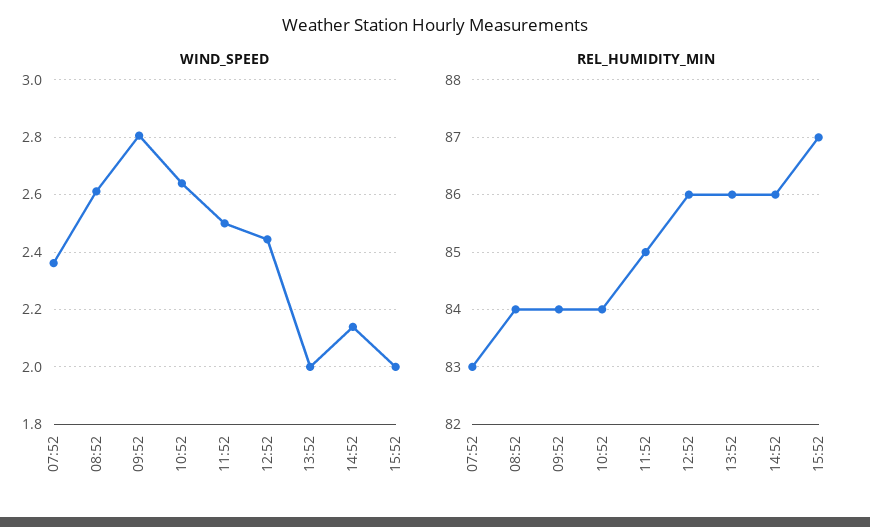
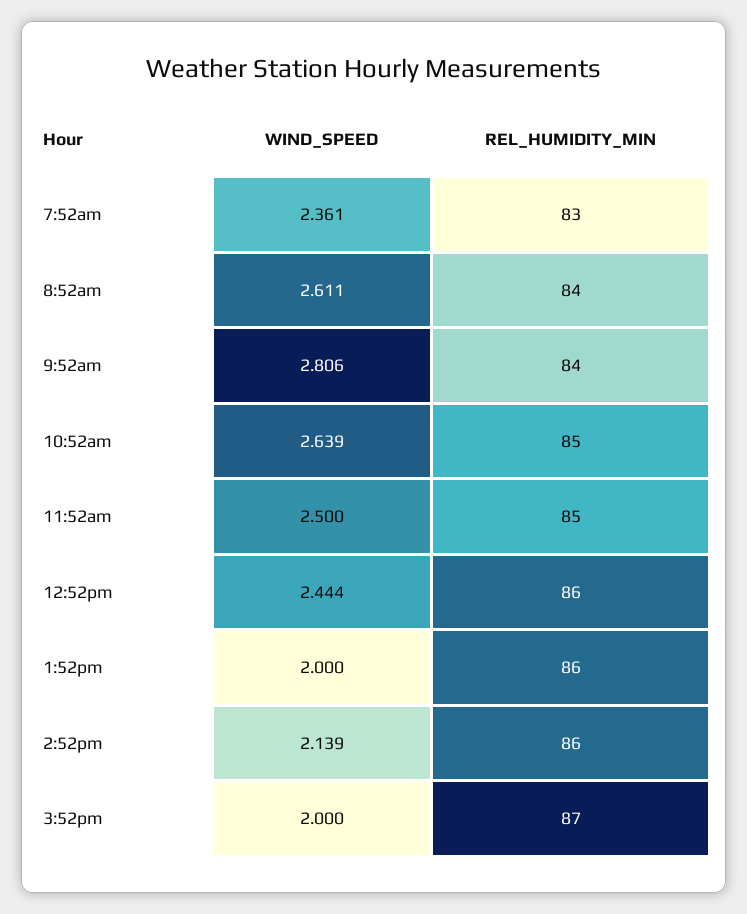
REL_HUMIDITY_MIN, 10:52: 84 -> 85

